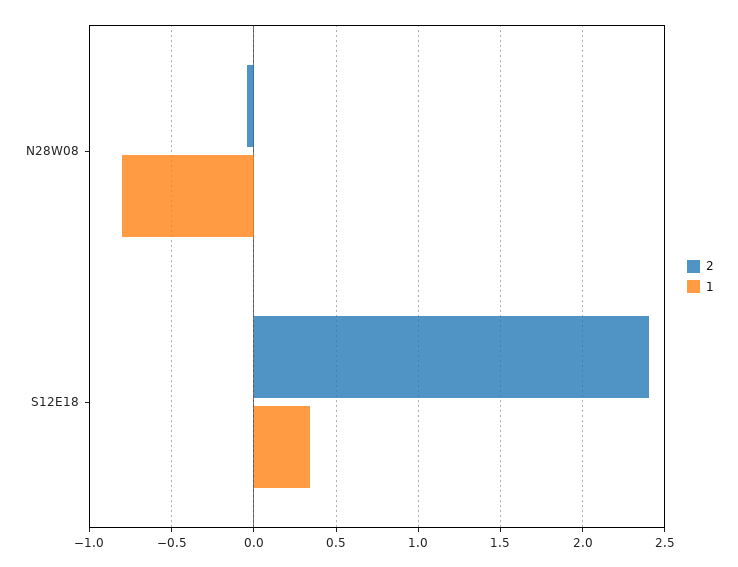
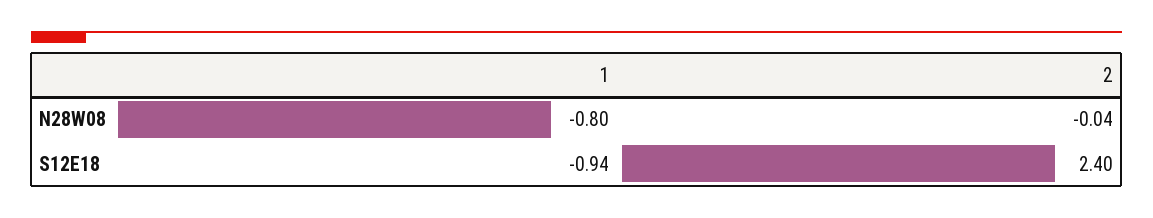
1, S12E18: 0.35 -> -0.94

